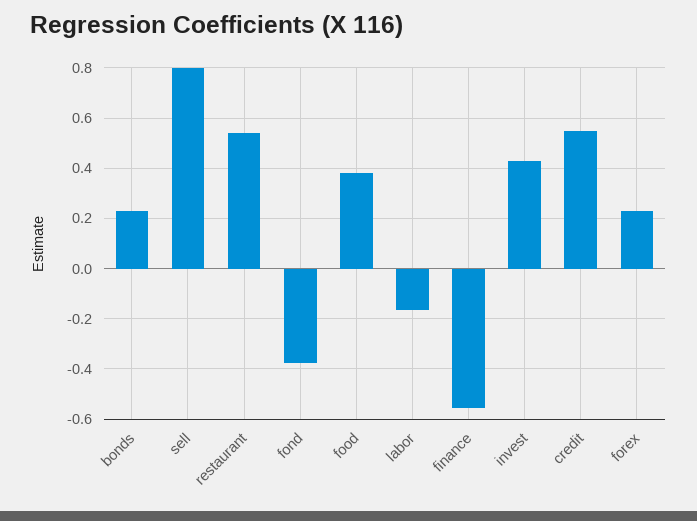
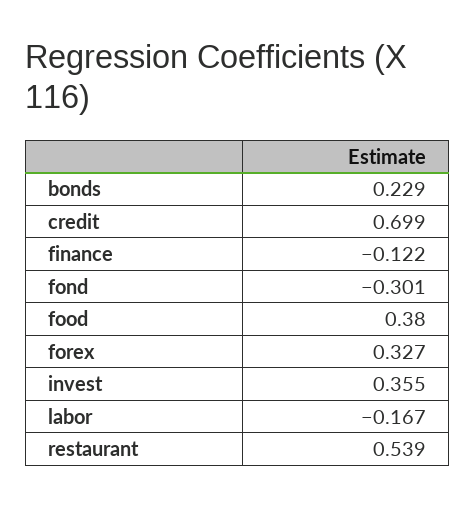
sell: 0.8 -> none
fond: -0.375 -> -0.301
finance: -0.55 -> -0.122
invest: 0.425 -> 0.355
credit: 0.55 -> 0.699
forex: 0.225 -> 0.327

